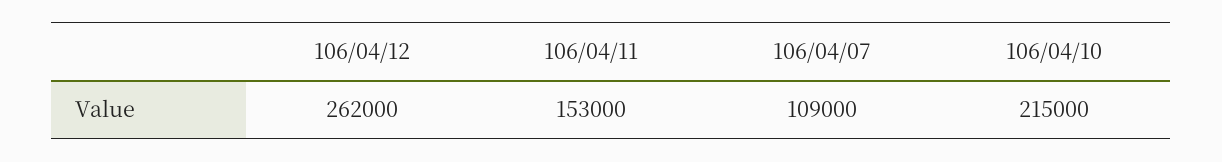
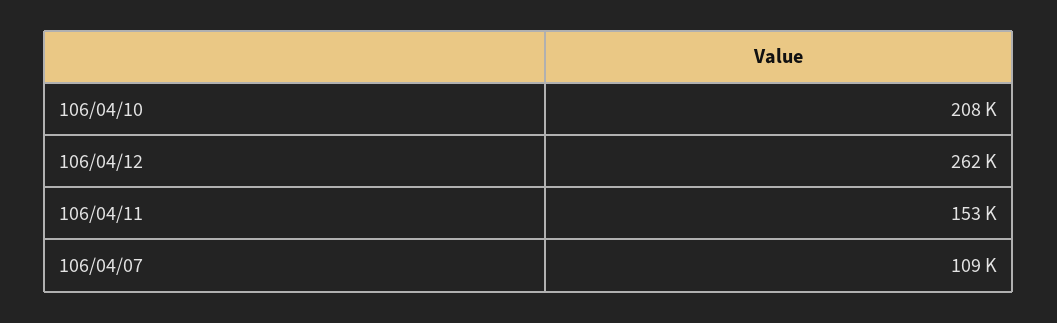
106/04/10: 215000 -> 208000

